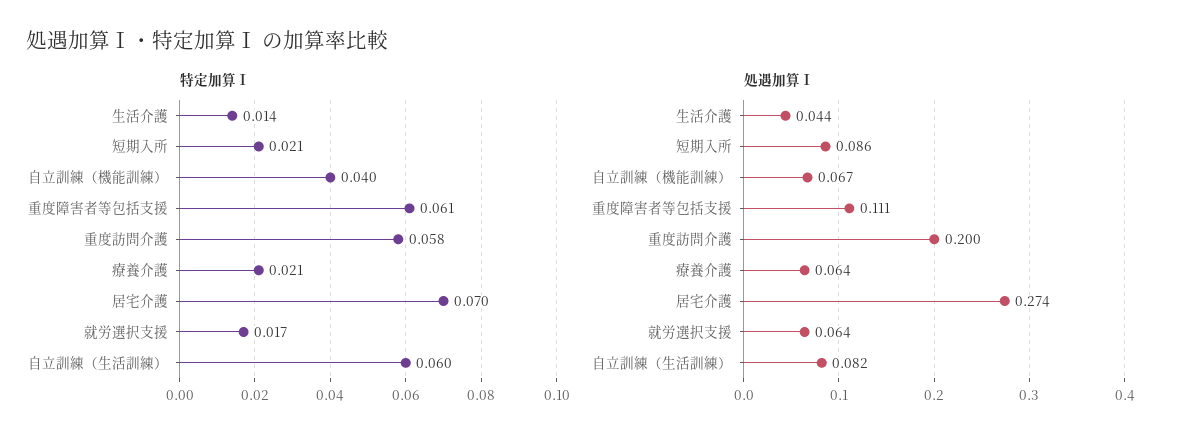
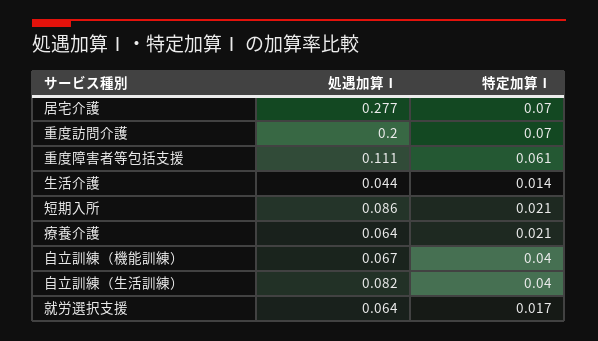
特定加算Ⅰ, 重度訪問介護: 0.058 -> 0.07
特定加算Ⅰ, 自立訓練（生活訓練）: 0.06 -> 0.04
処遇加算Ⅰ, 居宅介護: 0.274 -> 0.277

